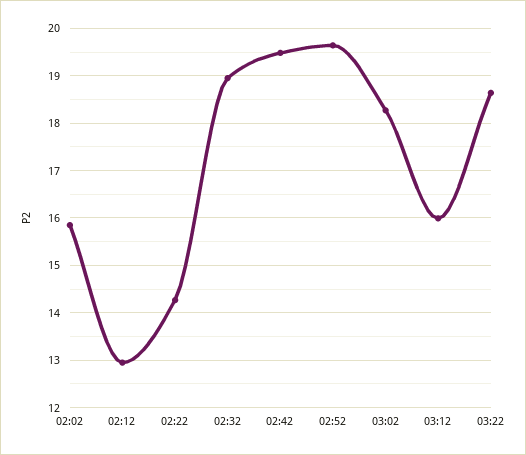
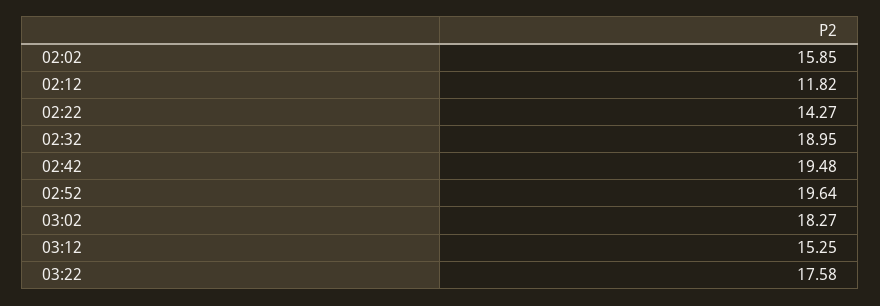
02:12: 13 -> 11.82
03:12: 16 -> 15.25
03:22: 18.6 -> 17.58

